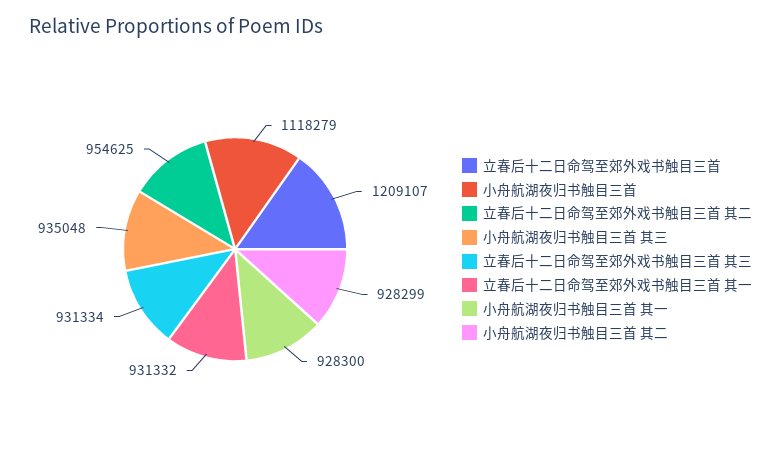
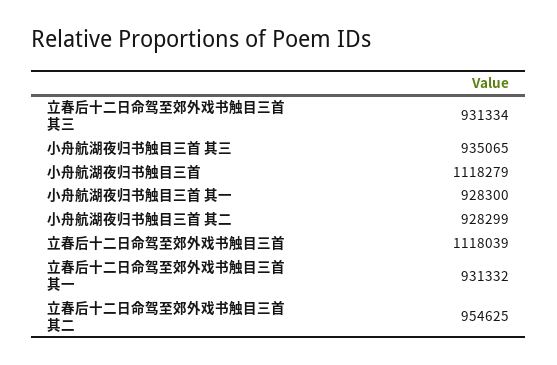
立春后十二日命驾至郊外戏书触目三首: 1209107 -> 1118039
小舟航湖夜归书触目三首 其三: 935048 -> 935065

